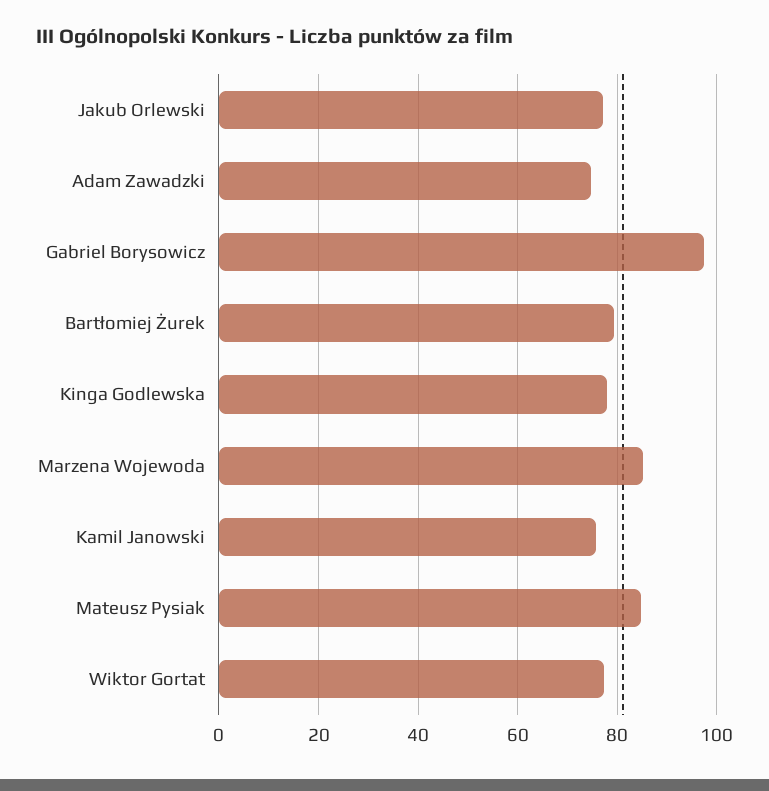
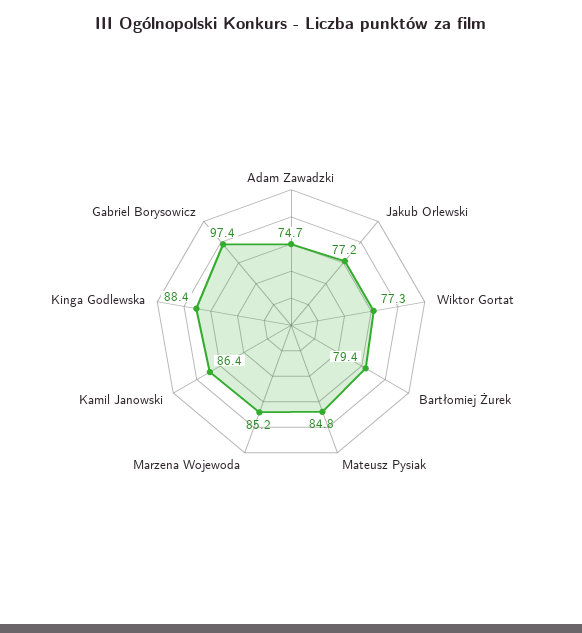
Kinga Godlewska: 78 -> 88.4
Kamil Janowski: 76 -> 86.4

